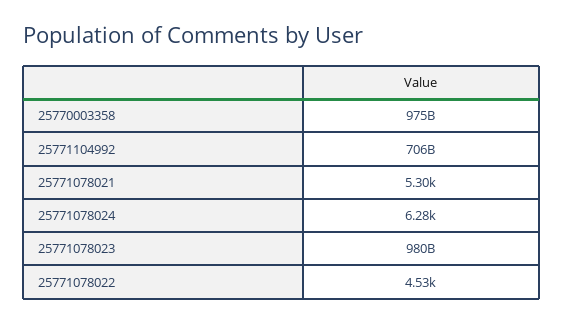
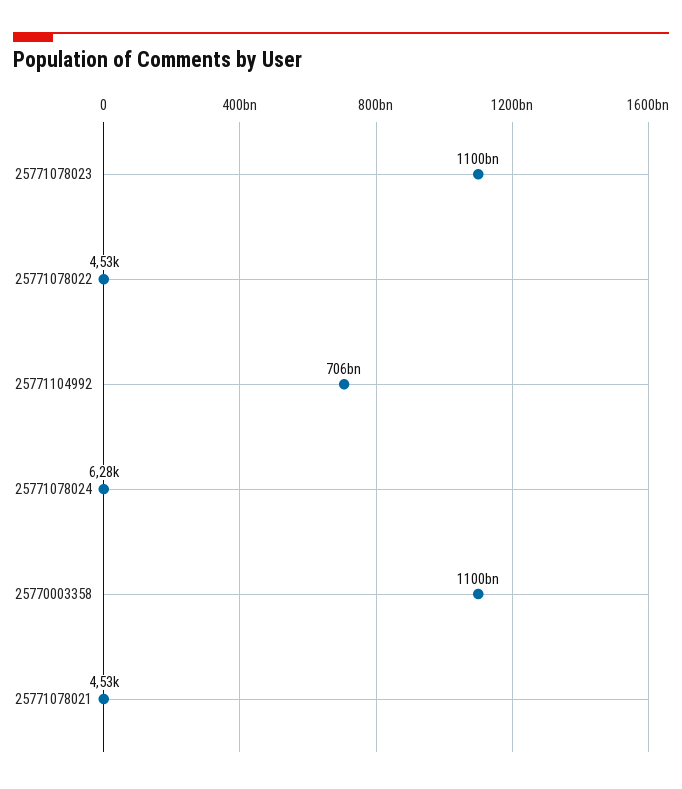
25770003358: 975000000000 -> 1100000000000
25771078021: 5300 -> 4530
25771078023: 980000000000 -> 1100000000000

